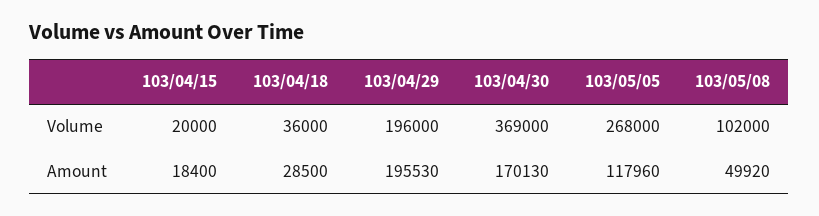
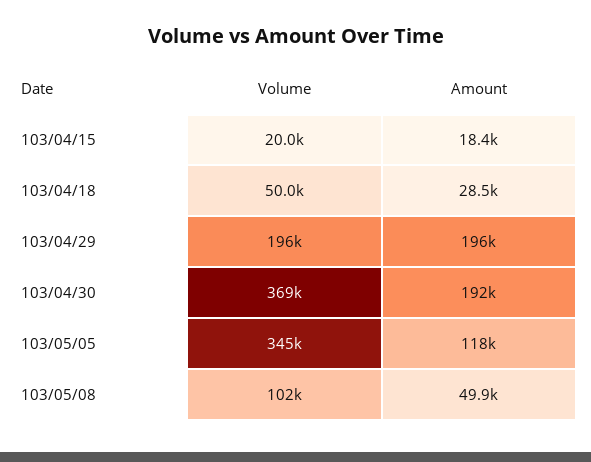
103/04/18, Volume: 36000 -> 50000
103/05/05, Volume: 268000 -> 345000
103/04/30, Amount: 170130 -> 192000

